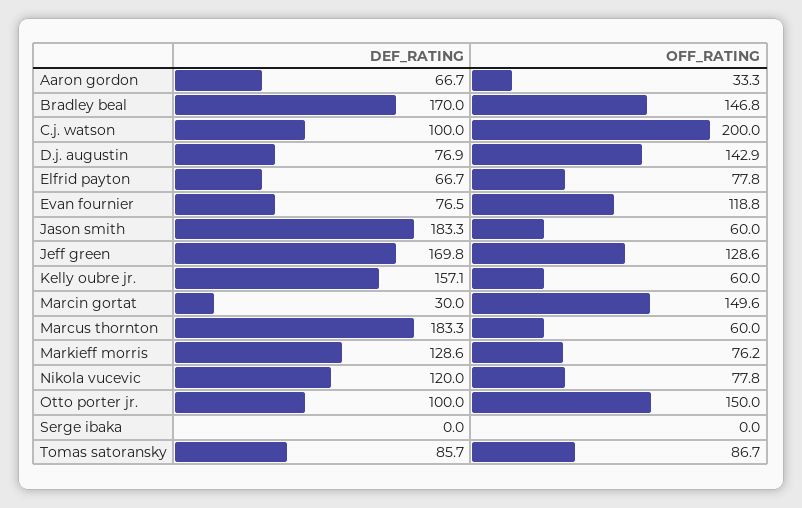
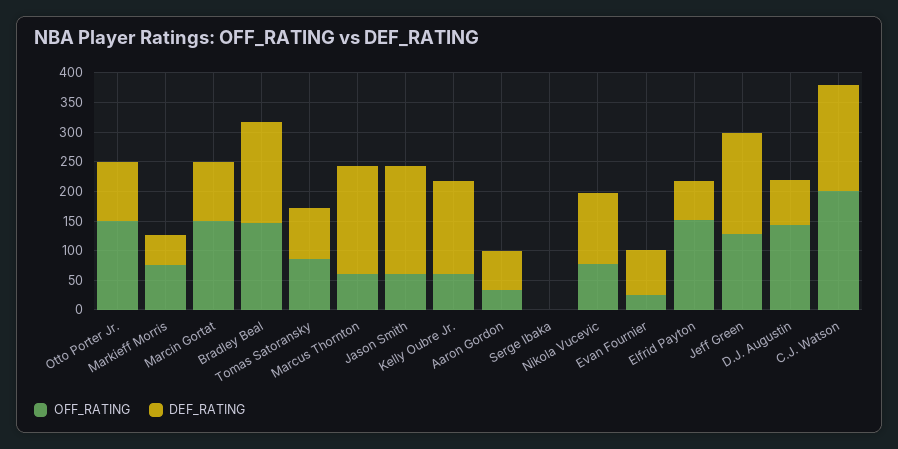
DEF_RATING, C.j. watson: 100 -> 175
OFF_RATING, Elfrid payton: 77.8 -> 150
OFF_RATING, Evan fournier: 118.8 -> 25
DEF_RATING, Marcin gortat: 30 -> 100
DEF_RATING, Markieff morris: 128.6 -> 50

